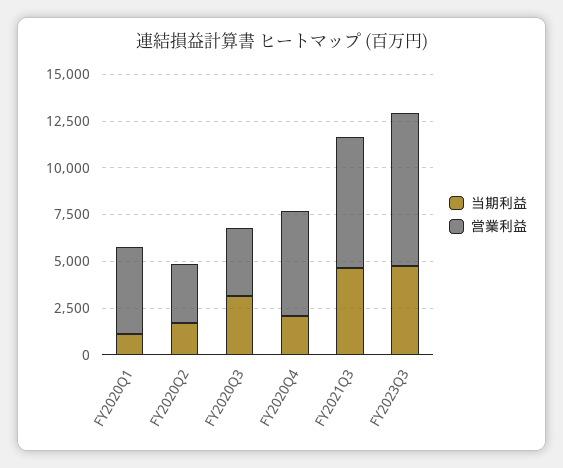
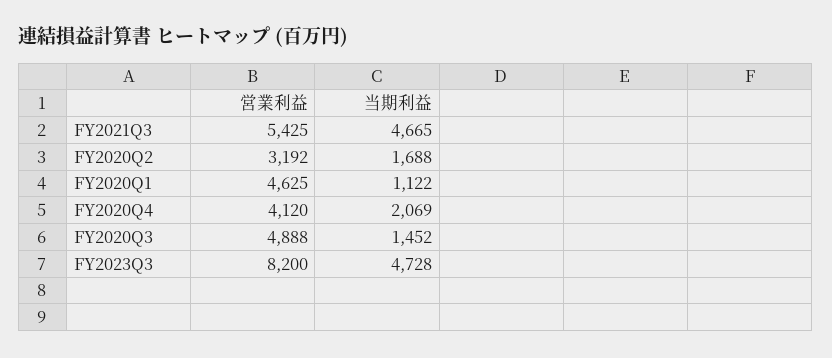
当期利益, FY2020Q3: 3000 -> 1452
営業利益, FY2020Q3: 3500 -> 4888
営業利益, FY2020Q4: 5500 -> 4120
営業利益, FY2021Q3: 7000 -> 5425

